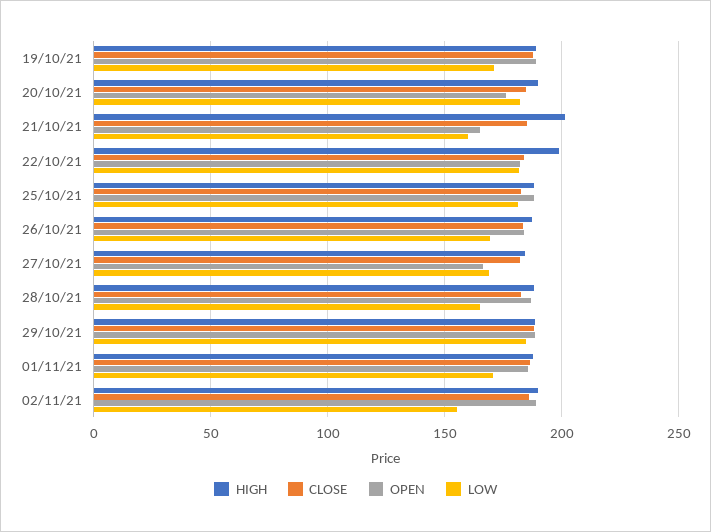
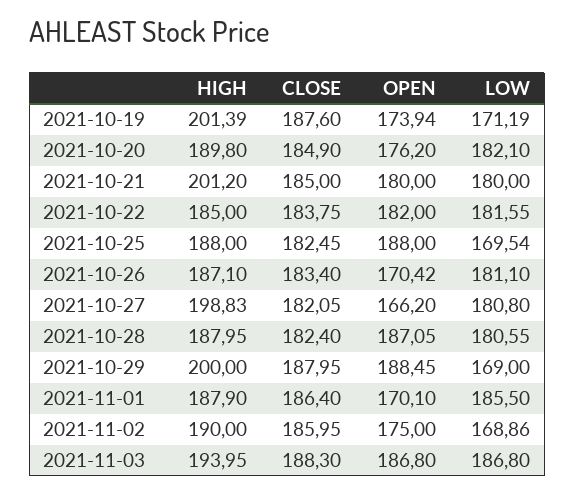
HIGH, 19/10/21: 190 -> 201.39
OPEN, 19/10/21: 190 -> 173.94
OPEN, 21/10/21: 165 -> 180
LOW, 21/10/21: 160 -> 180
HIGH, 22/10/21: 200 -> 185
LOW, 25/10/21: 180 -> 169.54
OPEN, 26/10/21: 185 -> 170.42
LOW, 26/10/21: 170 -> 181.1
HIGH, 27/10/21: 185 -> 198.83
LOW, 27/10/21: 170 -> 180.8
LOW, 28/10/21: 165 -> 180.55
HIGH, 29/10/21: 190 -> 200
LOW, 29/10/21: 185 -> 169
OPEN, 01/11/21: 185 -> 170.1
LOW, 01/11/21: 170 -> 185.5
OPEN, 02/11/21: 190 -> 175
LOW, 02/11/21: 155 -> 168.86
HIGH, 2021-11-03: none -> 193.95
CLOSE, 2021-11-03: none -> 188.3
OPEN, 2021-11-03: none -> 186.8
LOW, 2021-11-03: none -> 186.8

